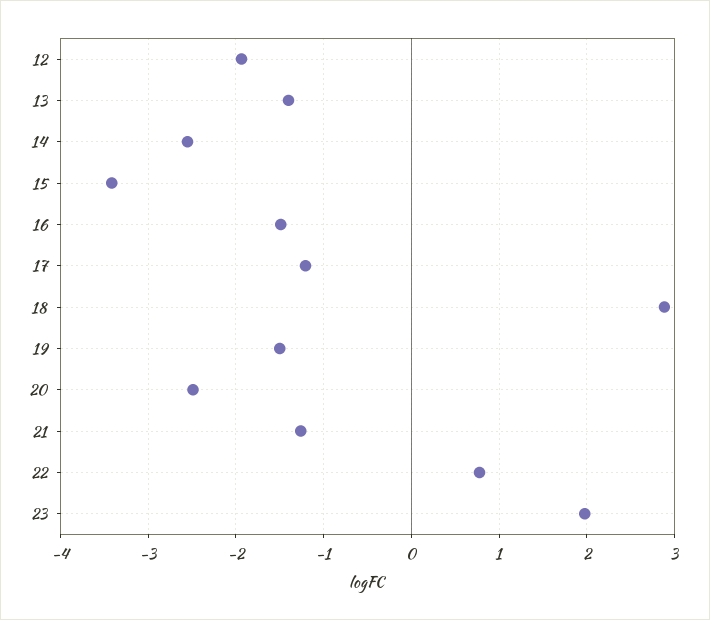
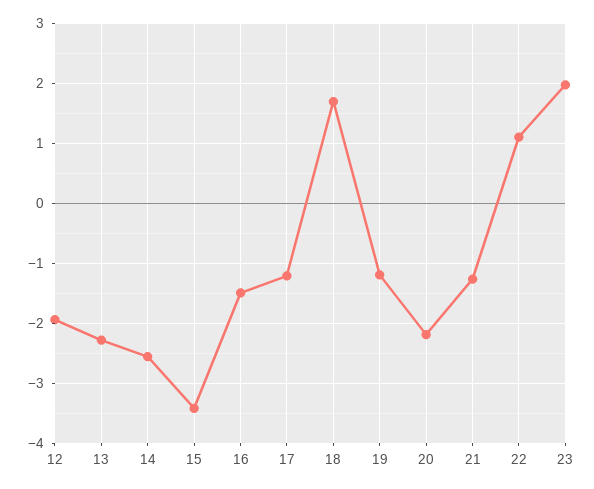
13: -1.4 -> -2.3
18: 2.9 -> 1.7
19: -1.5 -> -1.2
20: -2.5 -> -2.2
22: 0.8 -> 1.1

